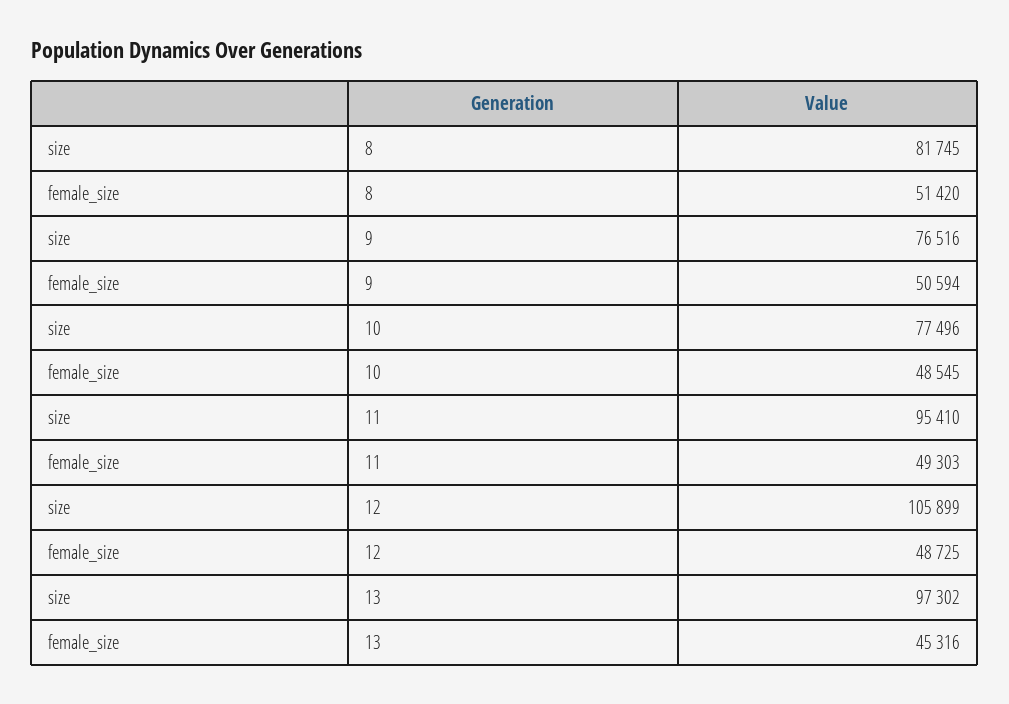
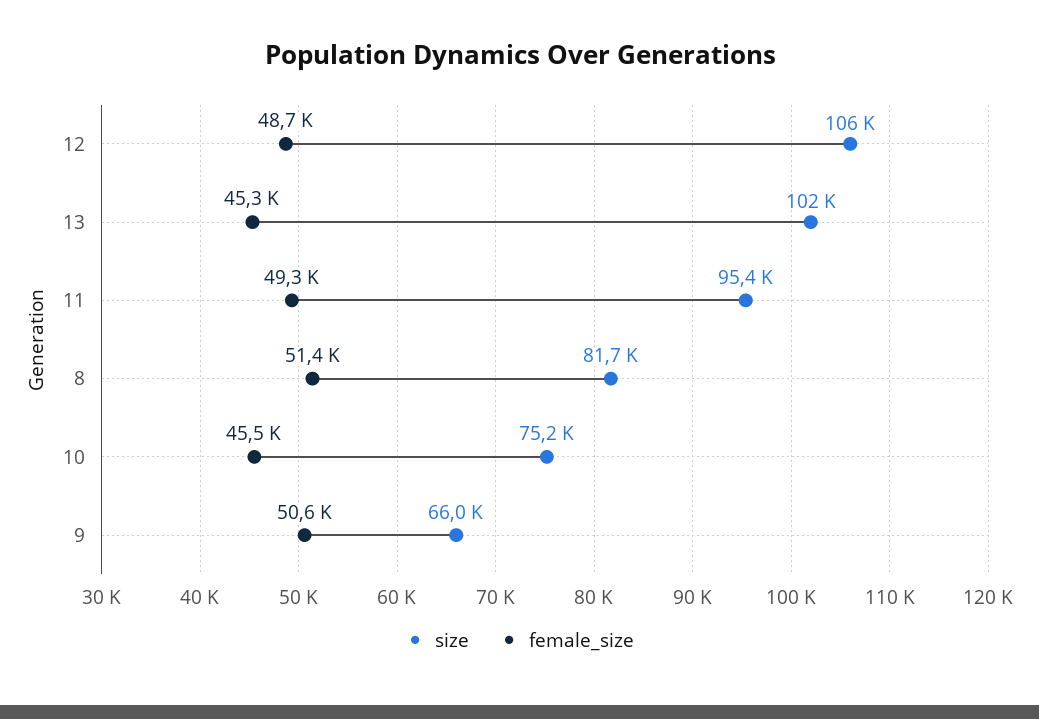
size, 9: 76516 -> 66000
size, 10: 77496 -> 75200
female_size, 10: 48545 -> 45500
size, 13: 97302 -> 102000

